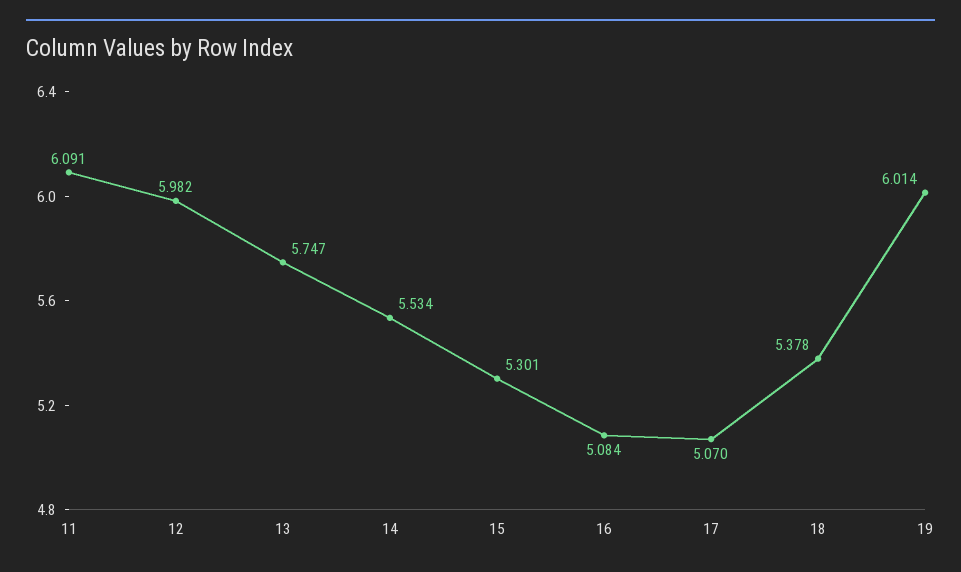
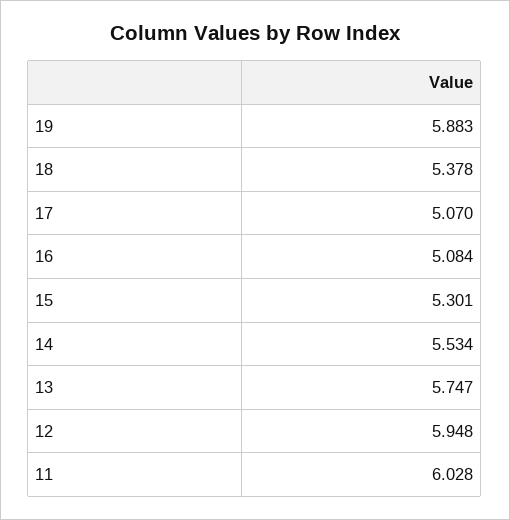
11: 6.091 -> 6.028
12: 5.982 -> 5.948
19: 6.014 -> 5.883

